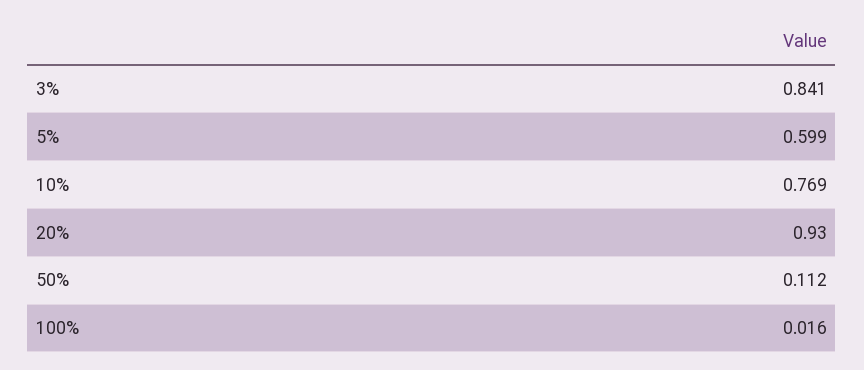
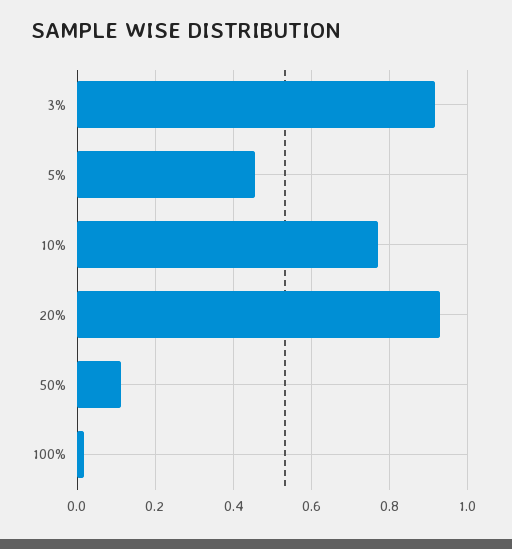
3%: 0.841 -> 0.92
5%: 0.599 -> 0.46

